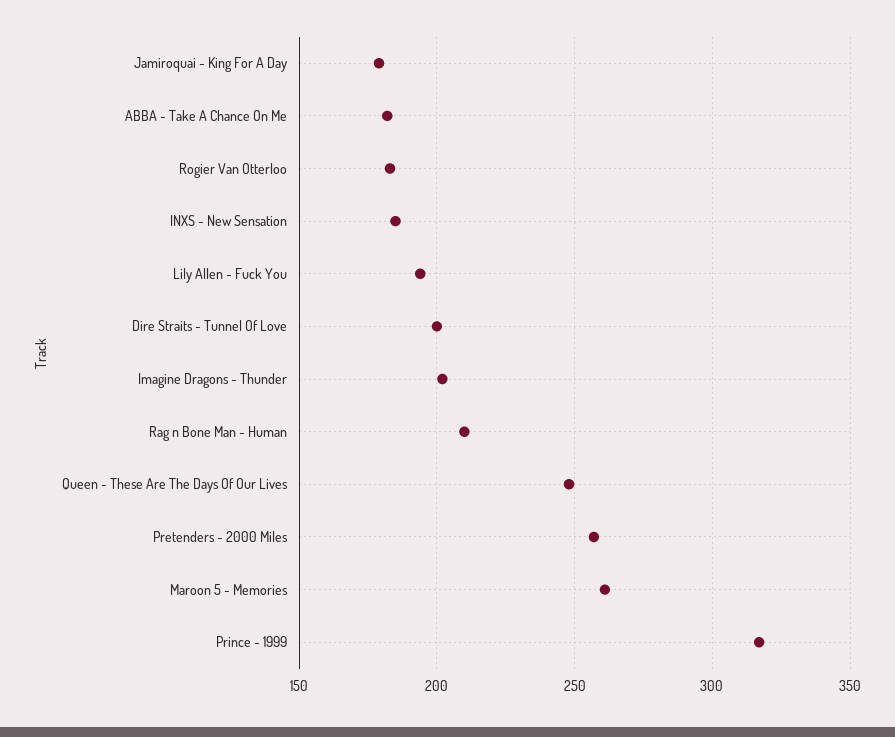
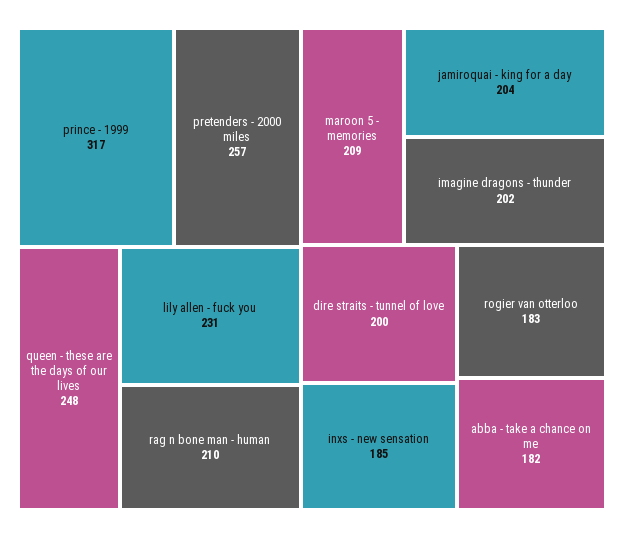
Jamiroquai - King For A Day: 180 -> 204
Lily Allen - Fuck You: 195 -> 231
Maroon 5 - Memories: 260 -> 209

